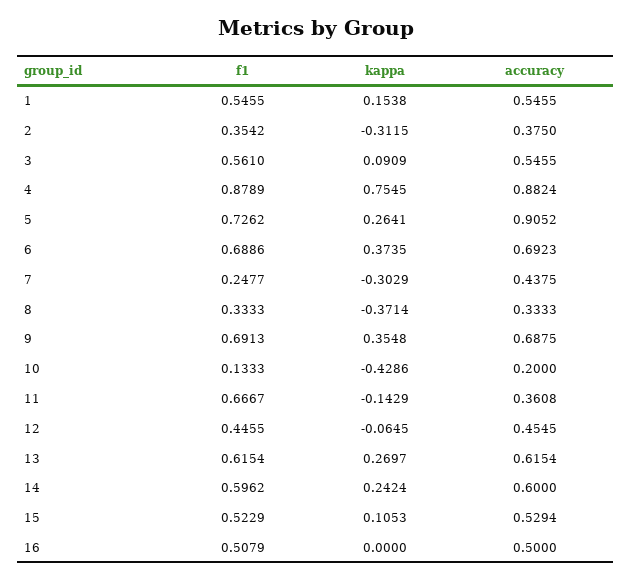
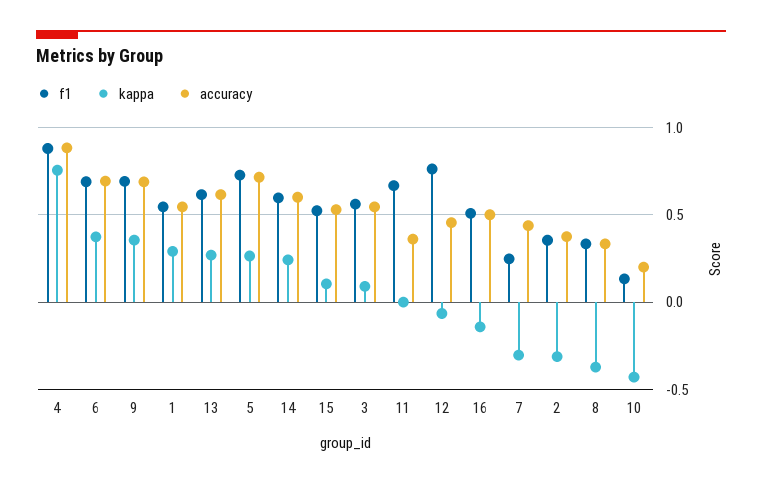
kappa, 1: 0.1538 -> 0.3
accuracy, 5: 0.9052 -> 0.7
kappa, 11: -0.1429 -> 0
f1, 12: 0.4455 -> 0.75
kappa, 16: 0 -> -0.15

